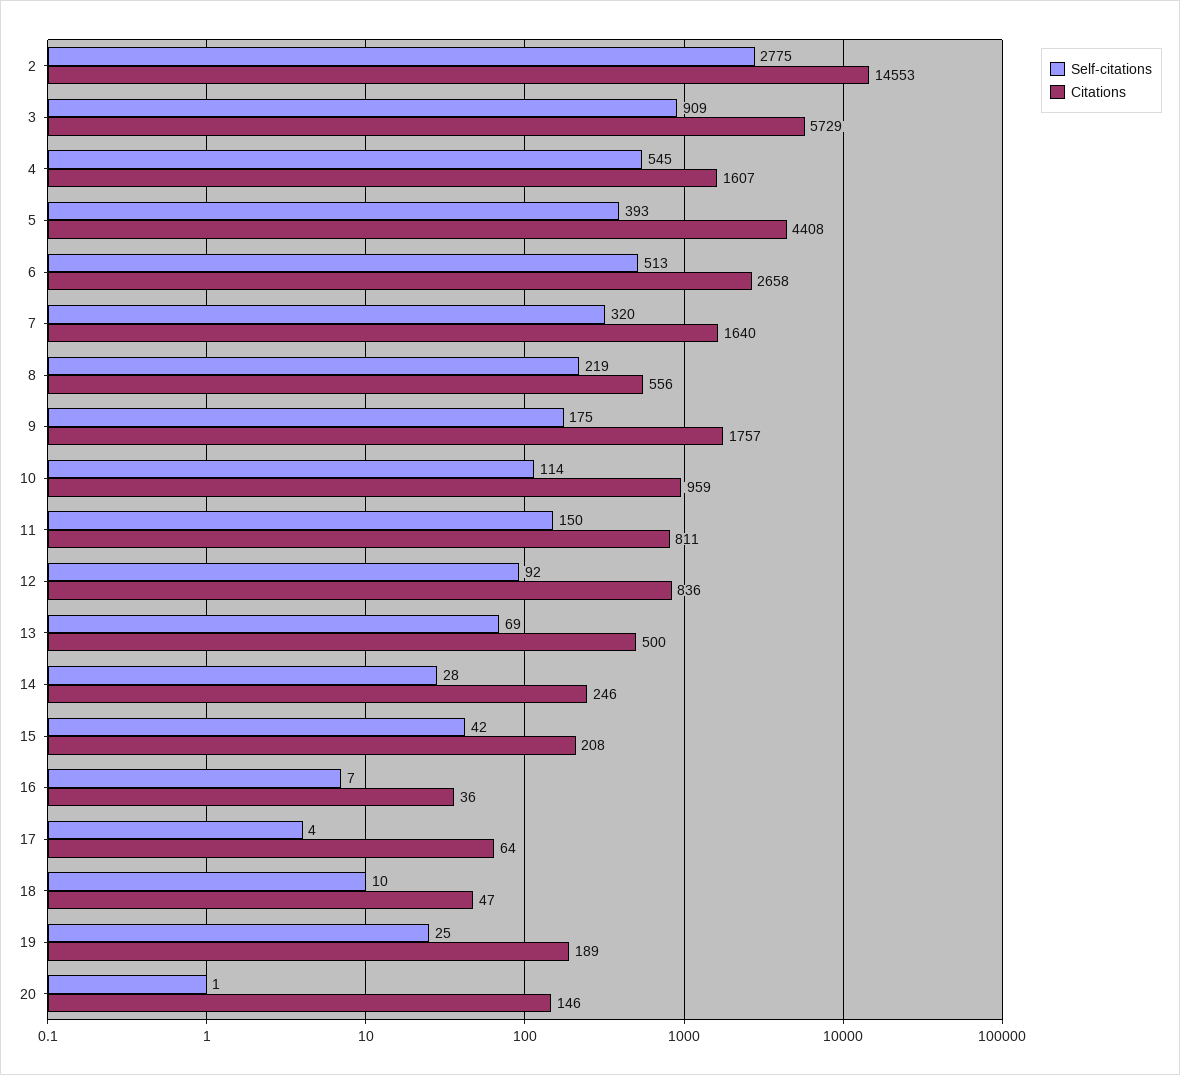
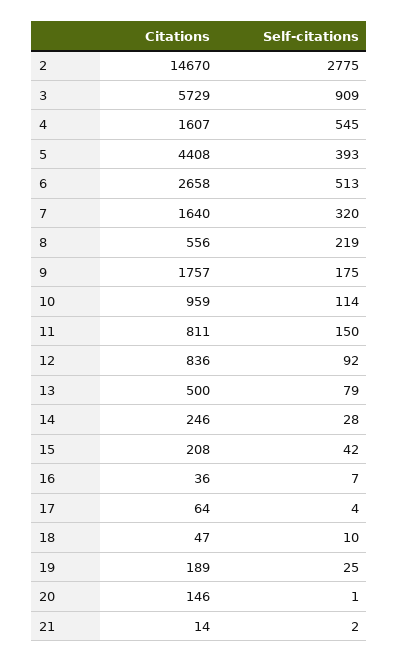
Citations, 2: 14553 -> 14670
Self-citations, 13: 69 -> 79
Citations, 21: none -> 14
Self-citations, 21: none -> 2

